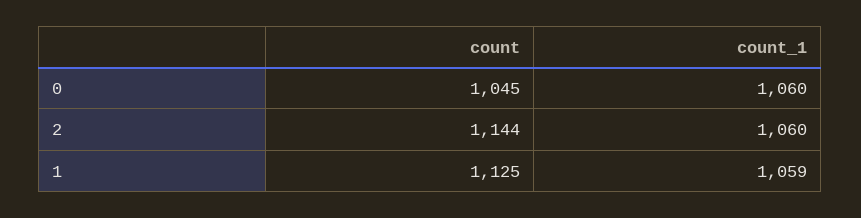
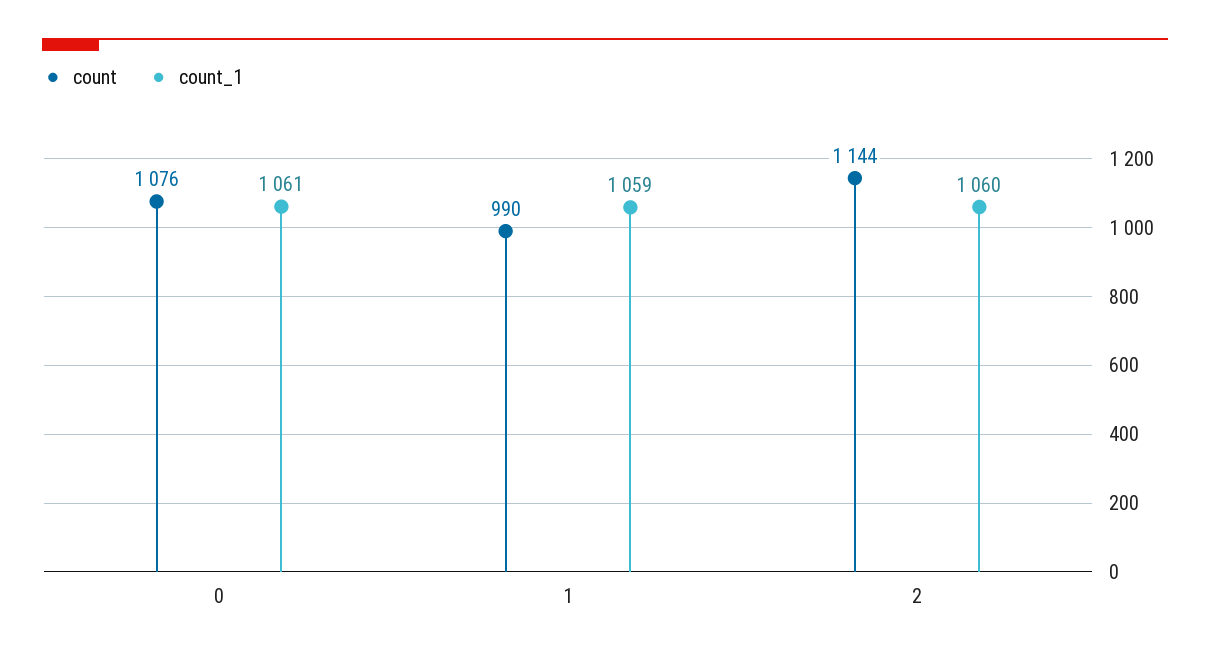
count, 0: 1045 -> 1076
count_1, 0: 1060 -> 1061
count, 1: 1125 -> 990

